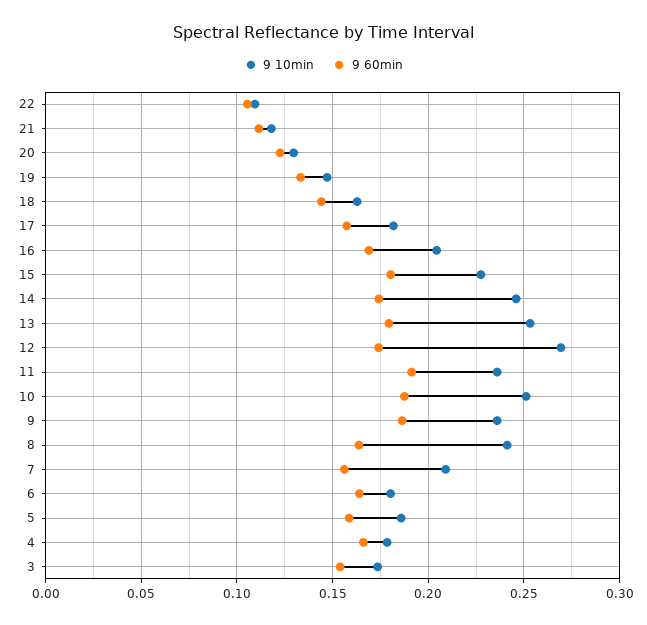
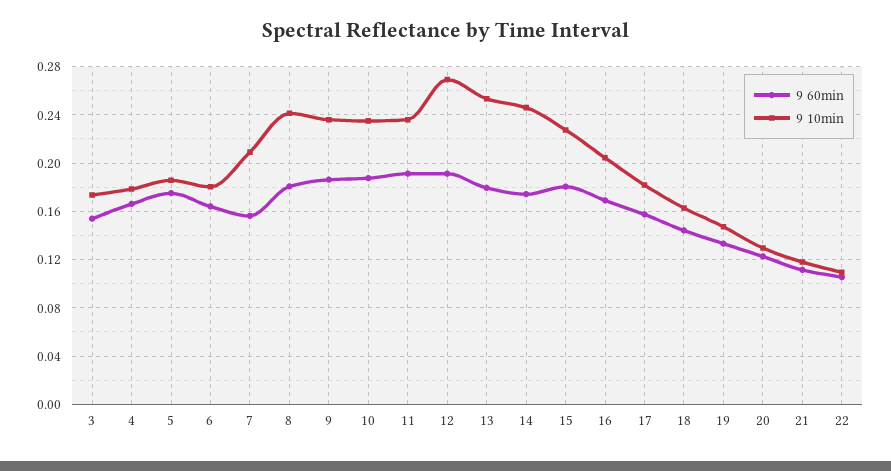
9 60min, 12: 0.175 -> 0.19
9 10min, 10: 0.25 -> 0.235
9 60min, 8: 0.165 -> 0.18
9 60min, 5: 0.16 -> 0.175

